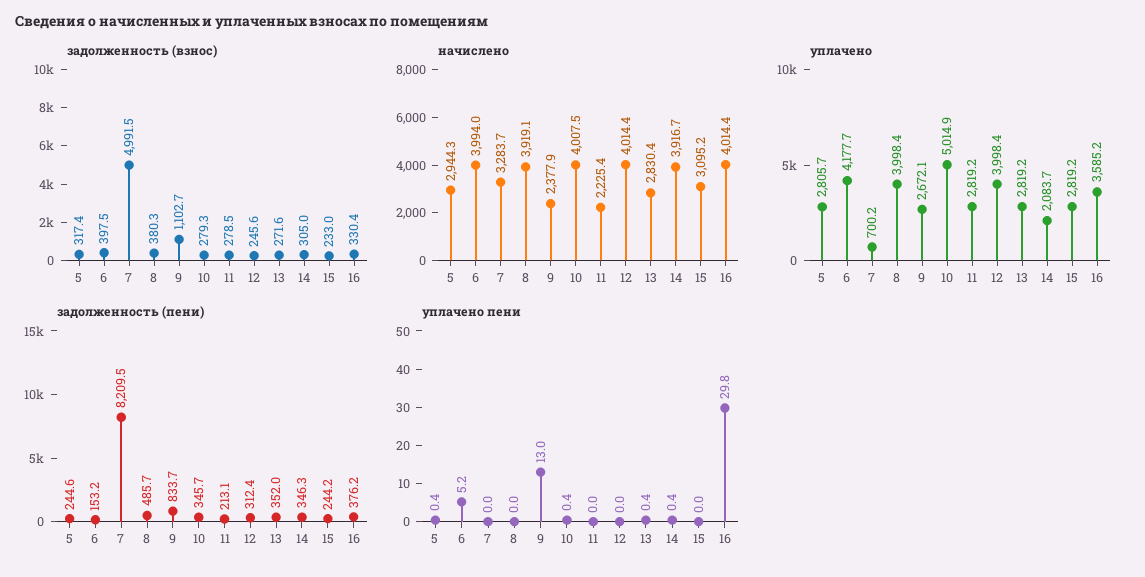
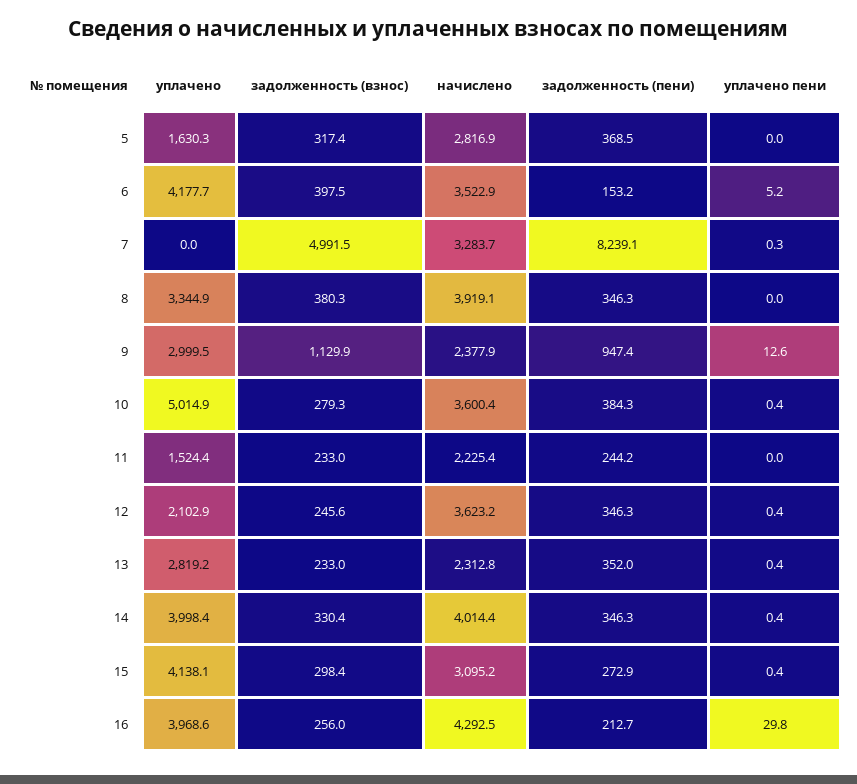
задолженность (взнос), 9: 1102.7 -> 1129.9
задолженность (взнос), 11: 278.5 -> 233
задолженность (взнос), 13: 271.6 -> 233
задолженность (взнос), 14: 305 -> 330.4
задолженность (взнос), 15: 233 -> 298.4
задолженность (взнос), 16: 330.4 -> 256
начислено, 5: 2944.3 -> 2816.9
начислено, 6: 3994 -> 3522.9
начислено, 10: 4007.5 -> 3600.4
начислено, 12: 4014.4 -> 3623.2
начислено, 13: 2830.4 -> 2312.8
начислено, 14: 3916.7 -> 4014.4
начислено, 16: 4014.4 -> 4292.5
уплачено, 5: 2805.7 -> 1630.3
уплачено, 7: 700.2 -> 0
уплачено, 8: 3998.4 -> 3344.9
уплачено, 9: 2672.1 -> 2999.5
уплачено, 11: 2819.2 -> 1524.4
уплачено, 12: 3998.4 -> 2102.9
уплачено, 14: 2083.7 -> 3998.4
уплачено, 15: 2819.2 -> 4138.1
уплачено, 16: 3585.2 -> 3968.6
задолженность (пени), 5: 244.6 -> 368.5
задолженность (пени), 7: 8209.5 -> 8239.1
задолженность (пени), 8: 485.7 -> 346.3
задолженность (пени), 9: 833.7 -> 947.4
задолженность (пени), 10: 345.7 -> 384.3
задолженность (пени), 11: 213.1 -> 244.2
задолженность (пени), 12: 312.4 -> 346.3
задолженность (пени), 15: 244.2 -> 272.9
задолженность (пени), 16: 376.2 -> 212.7
уплачено пени, 5: 0.4 -> 0
уплачено пени, 7: 0 -> 0.3
уплачено пени, 9: 13 -> 12.6
уплачено пени, 12: 0 -> 0.4
уплачено пени, 15: 0 -> 0.4

